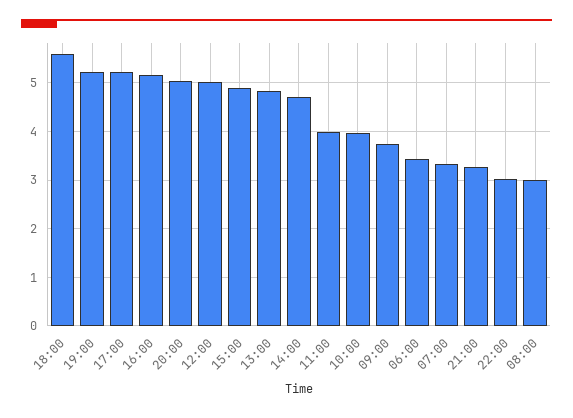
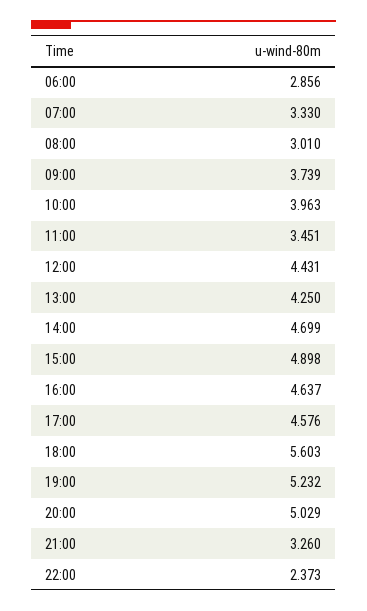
17:00: 5.2 -> 4.576
16:00: 5.2 -> 4.637
12:00: 5 -> 4.431
13:00: 4.8 -> 4.25
11:00: 4 -> 3.451
06:00: 3.4 -> 2.856
22:00: 3 -> 2.373

